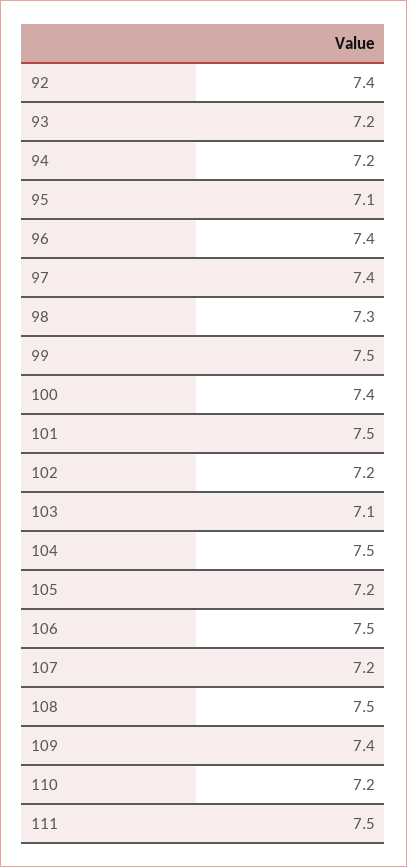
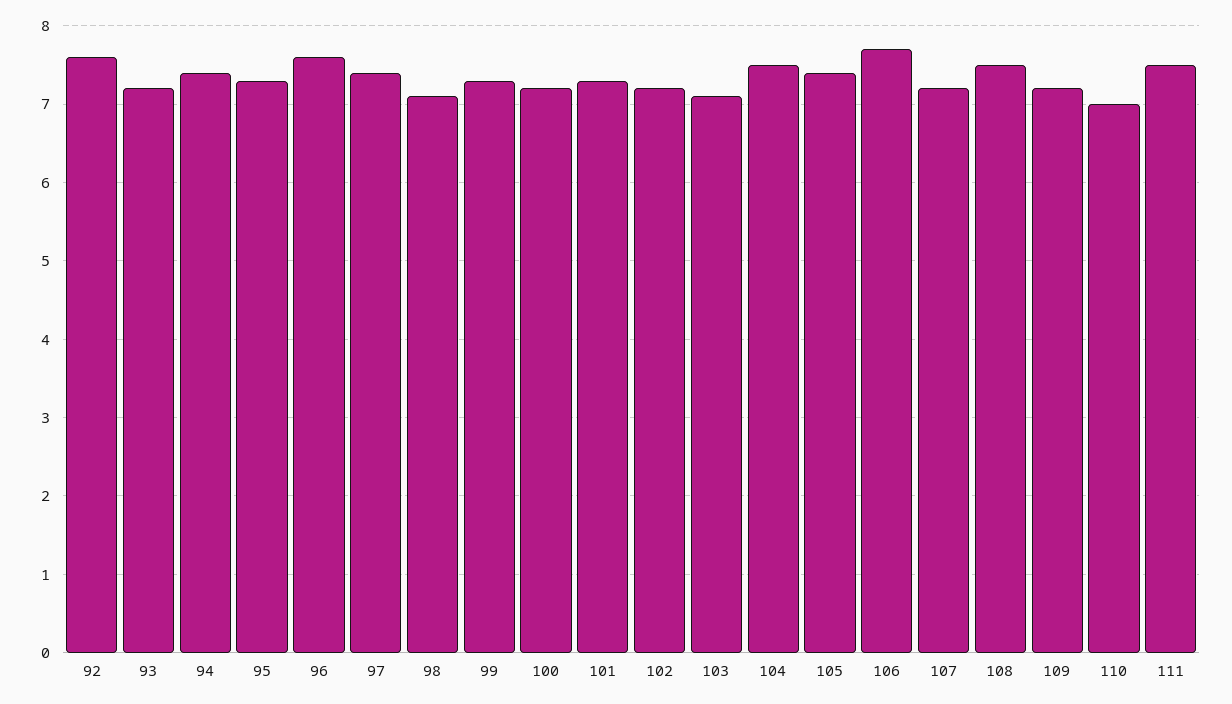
92: 7.4 -> 7.6
94: 7.2 -> 7.4
95: 7.1 -> 7.3
96: 7.4 -> 7.6
98: 7.3 -> 7.1
99: 7.5 -> 7.3
100: 7.4 -> 7.2
101: 7.5 -> 7.3
105: 7.2 -> 7.4
106: 7.5 -> 7.7
109: 7.4 -> 7.2
110: 7.2 -> 7

